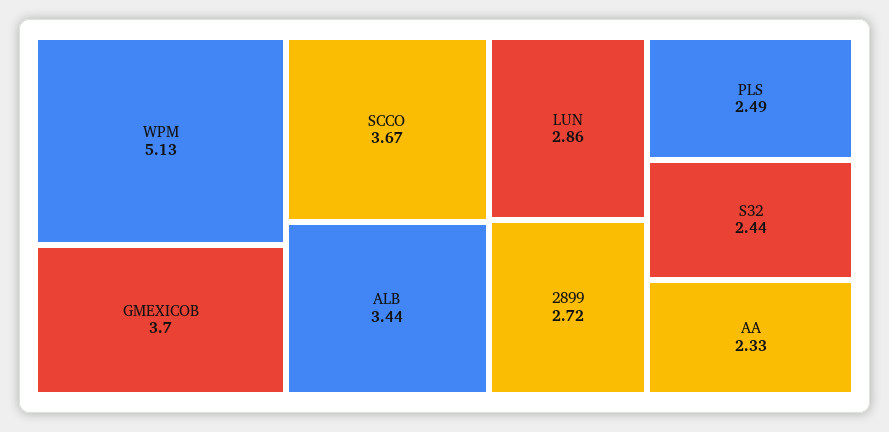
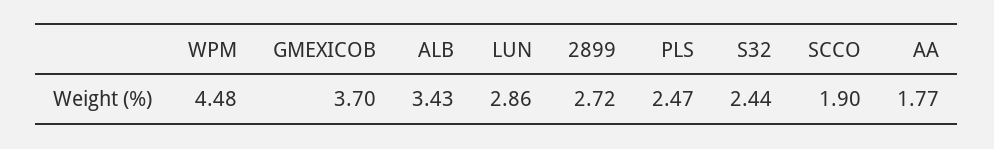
WPM: 5.13 -> 4.48
SCCO: 3.67 -> 1.9
ALB: 3.44 -> 3.43
PLS: 2.49 -> 2.47
AA: 2.33 -> 1.77

